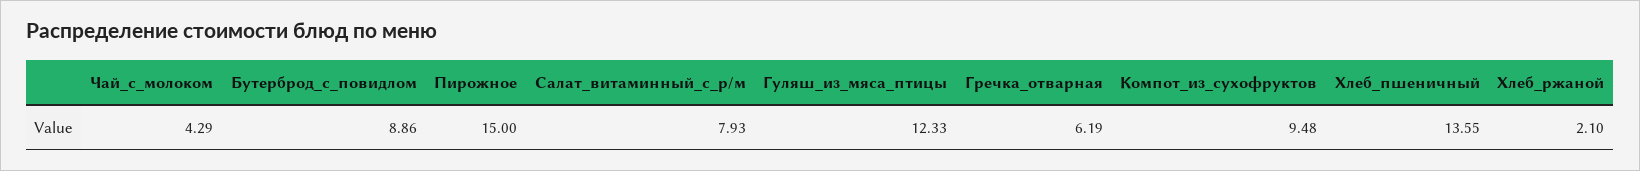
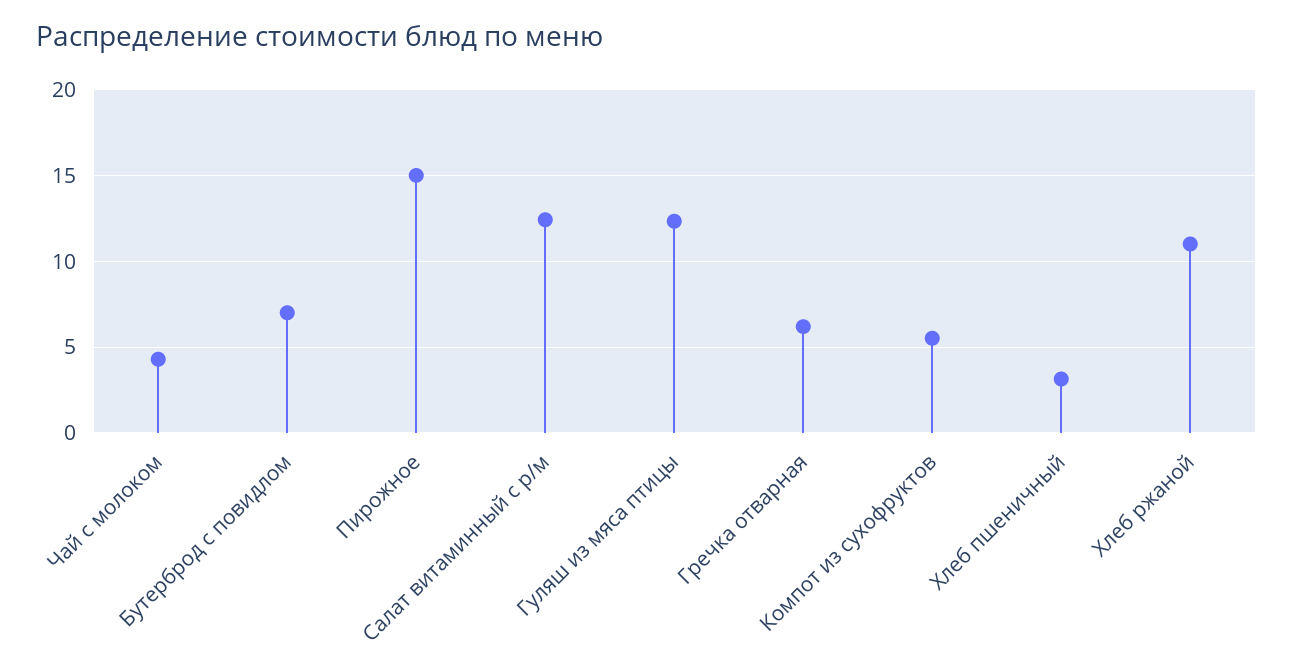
Бутерброд_с_повидлом: 8.86 -> 7
Салат_витаминный_с_р/м: 7.93 -> 12.5
Компот_из_сухофруктов: 9.48 -> 5.5
Хлеб_пшеничный: 13.55 -> 3
Хлеб_ржаной: 2.1 -> 11

